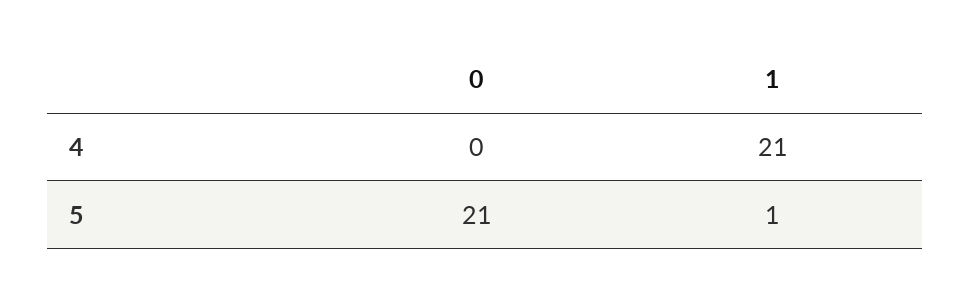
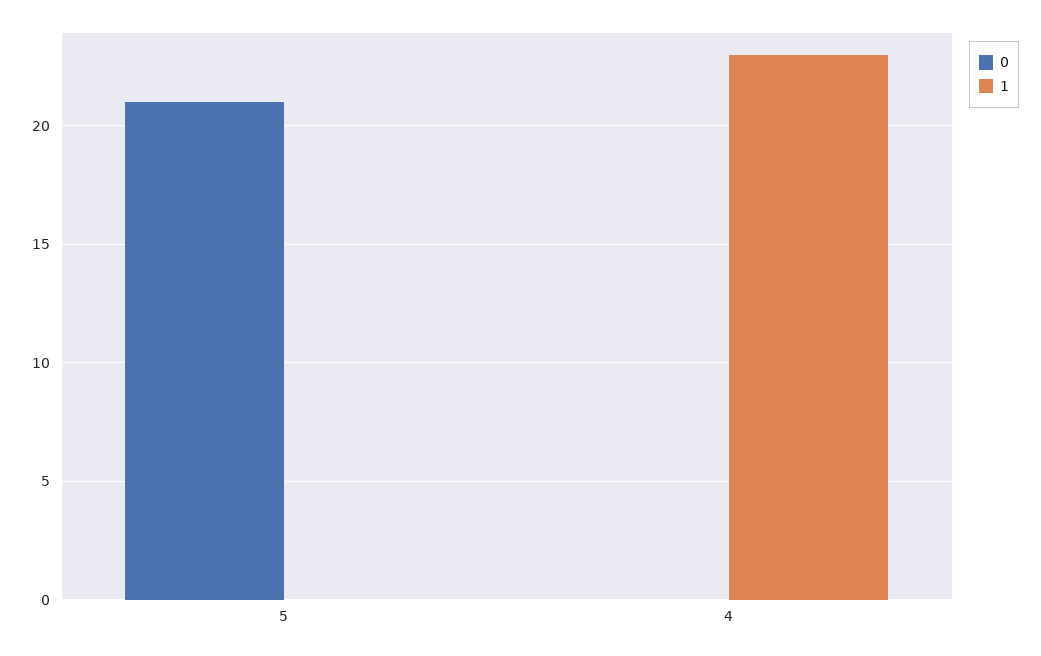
1, 4: 21 -> 23
1, 5: 1 -> 0

